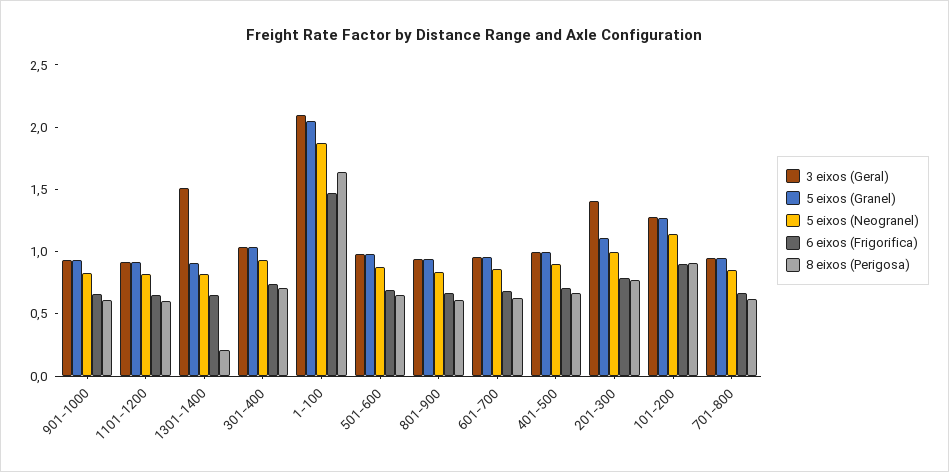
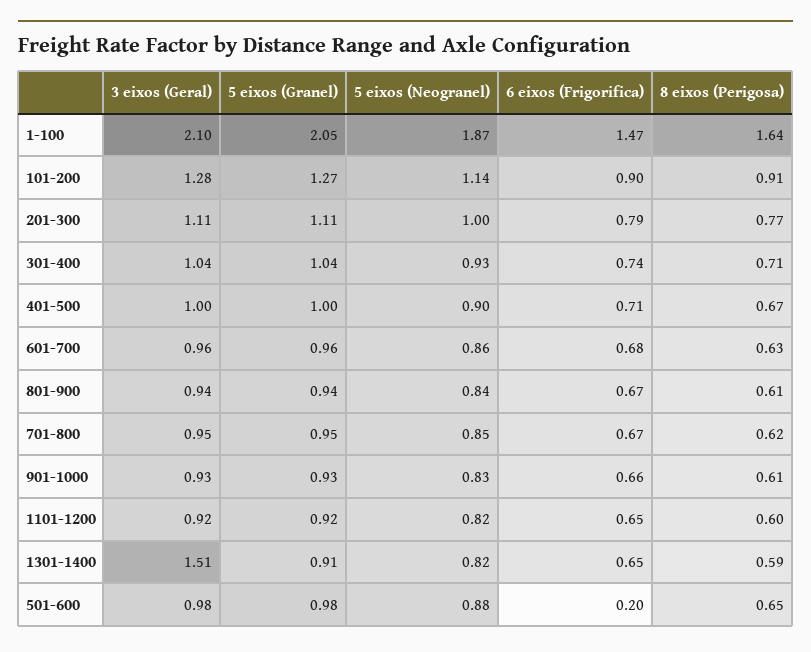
8 eixos (Perigosa), 1301-1400: 0.2 -> 0.59
6 eixos (Frigorifica), 501-600: 0.7 -> 0.2
3 eixos (Geral), 201-300: 1.4 -> 1.11

